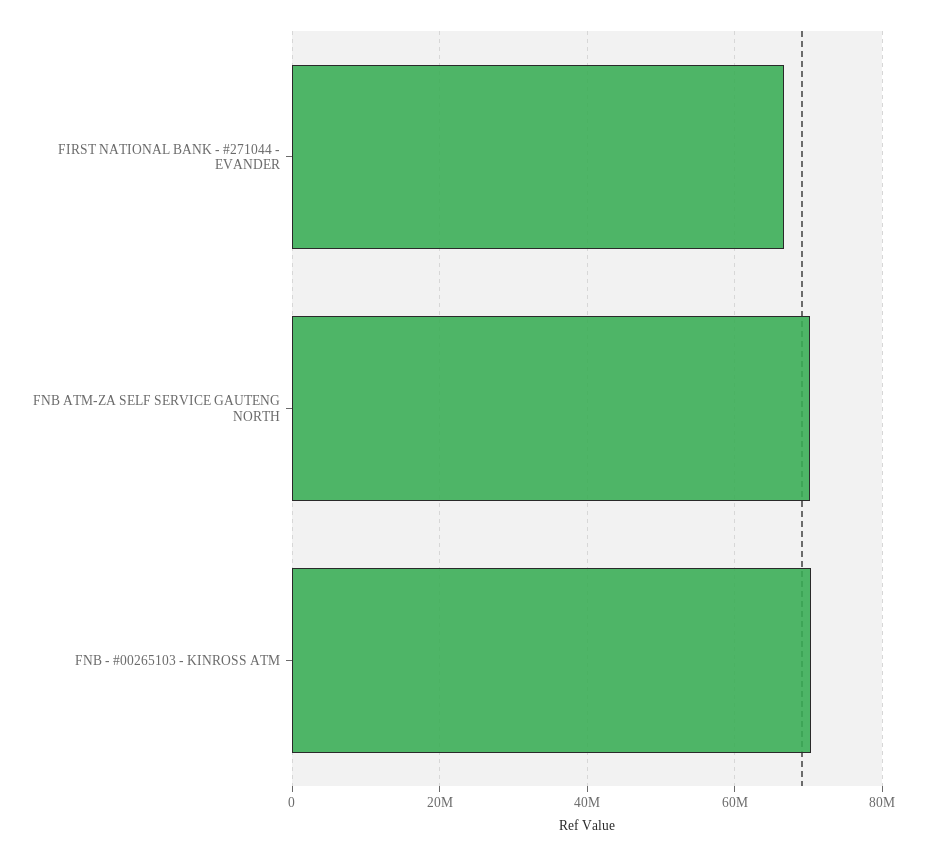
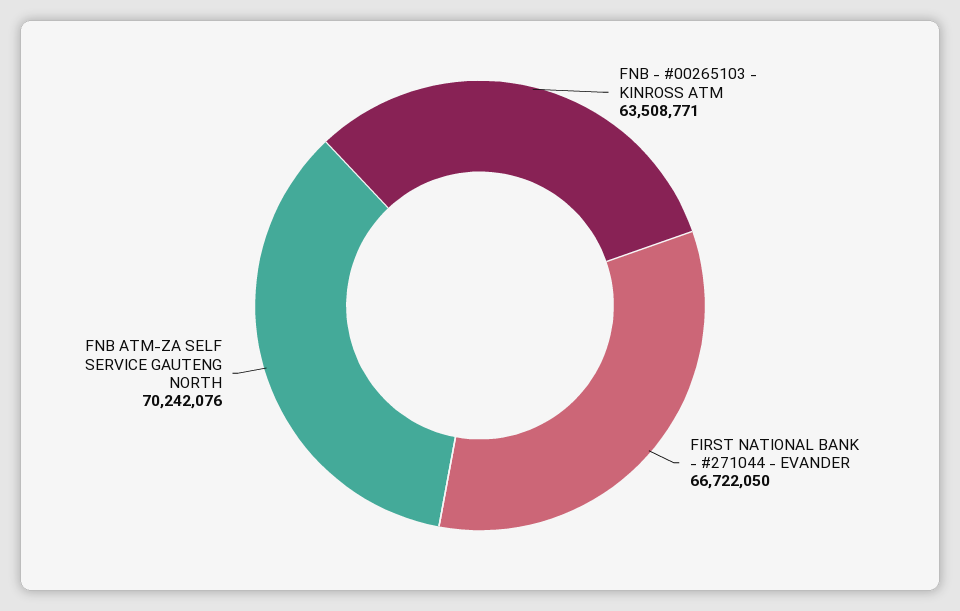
FNB - #00265103 - KINROSS ATM: 70000000 -> 63508771

